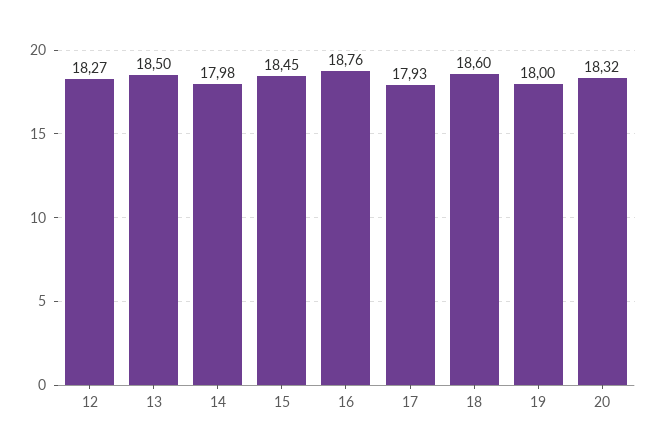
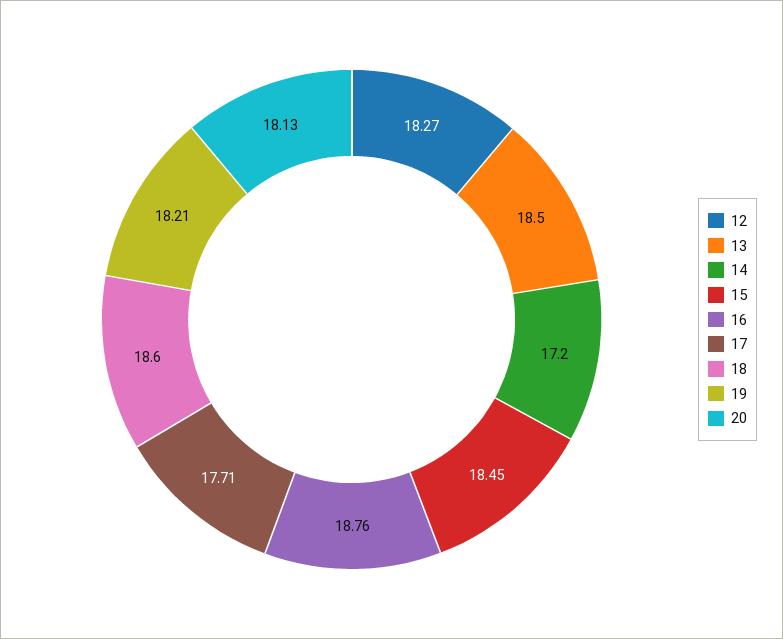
14: 17.98 -> 17.2
17: 17.93 -> 17.71
19: 18 -> 18.21
20: 18.32 -> 18.13

